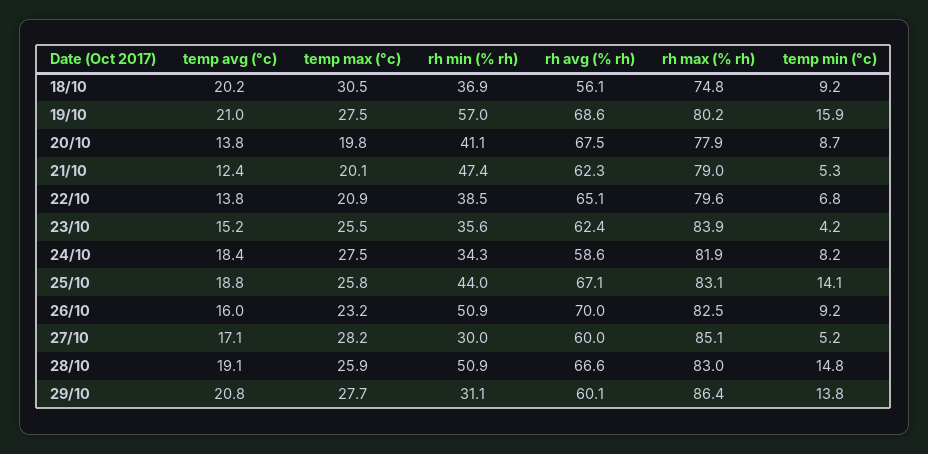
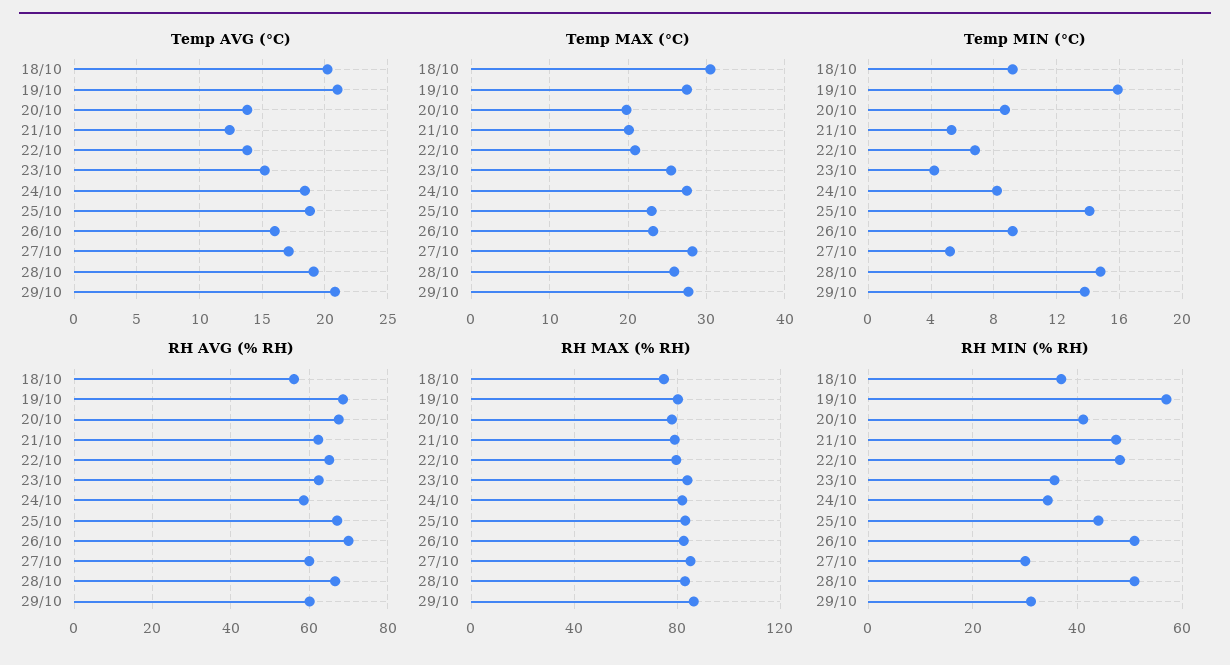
rh min (% rh), 22/10: 38.5 -> 48
temp max (°c), 25/10: 25.8 -> 23

